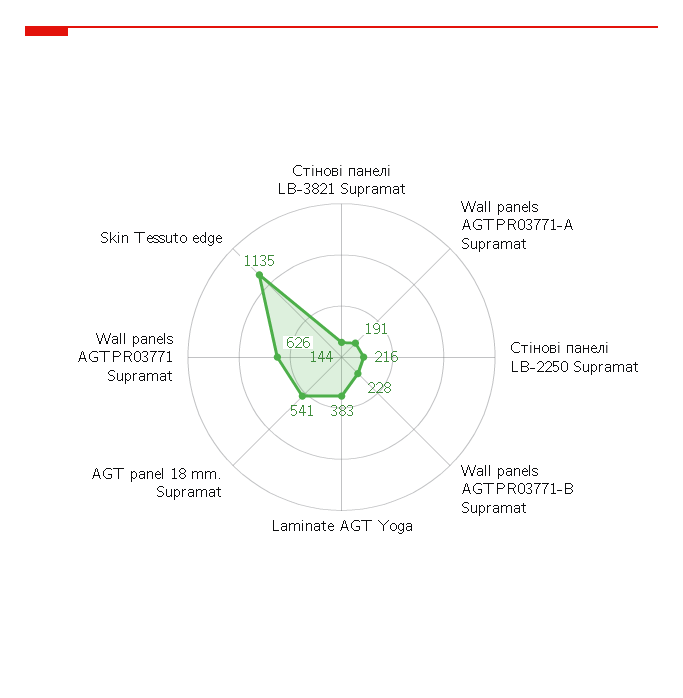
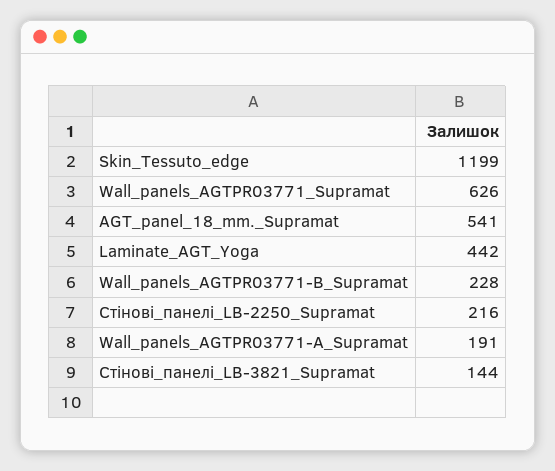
Laminate AGT Yoga: 383 -> 442
Skin Tessuto edge: 1135 -> 1199

